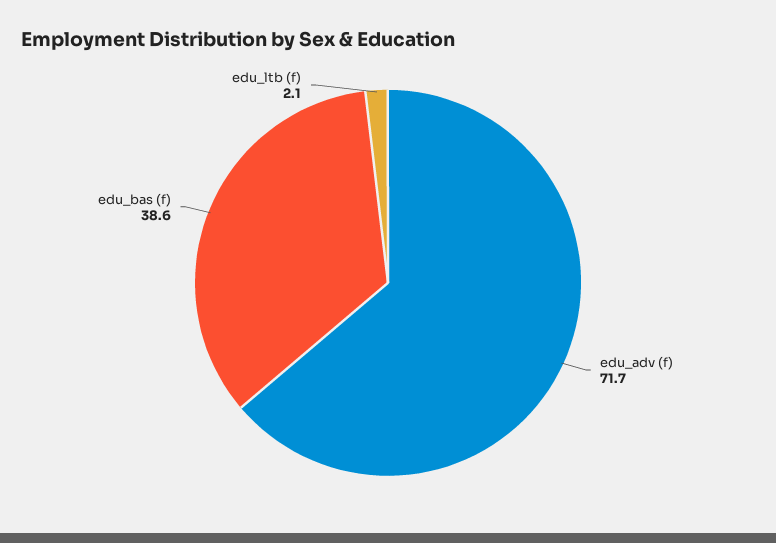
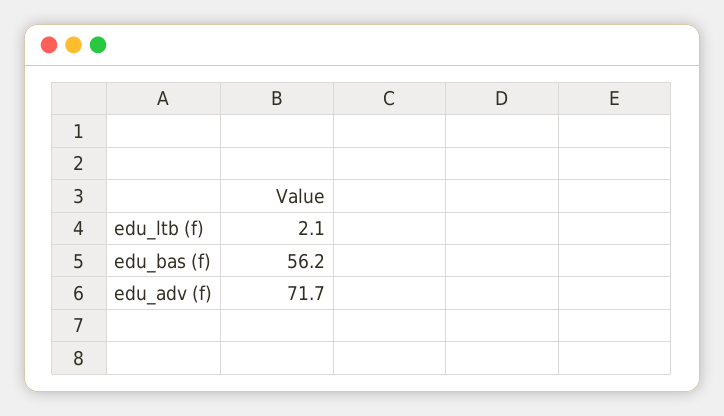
edu_bas (f): 38.6 -> 56.2

